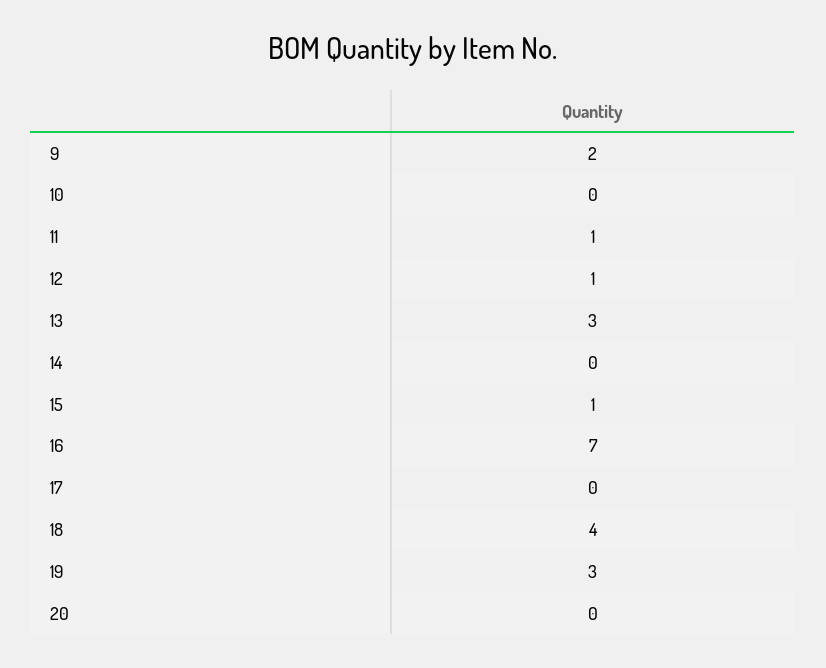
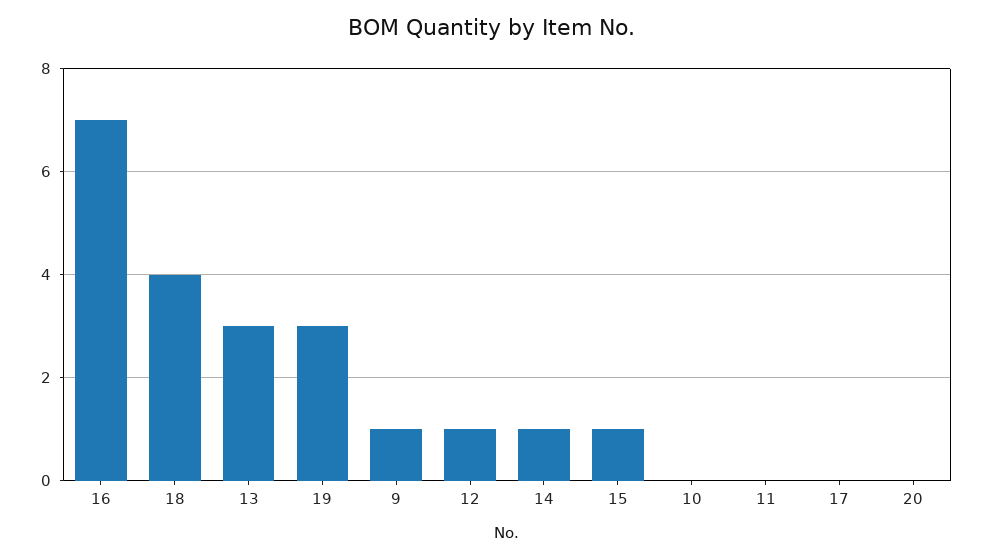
9: 2 -> 1
11: 1 -> 0
14: 0 -> 1

